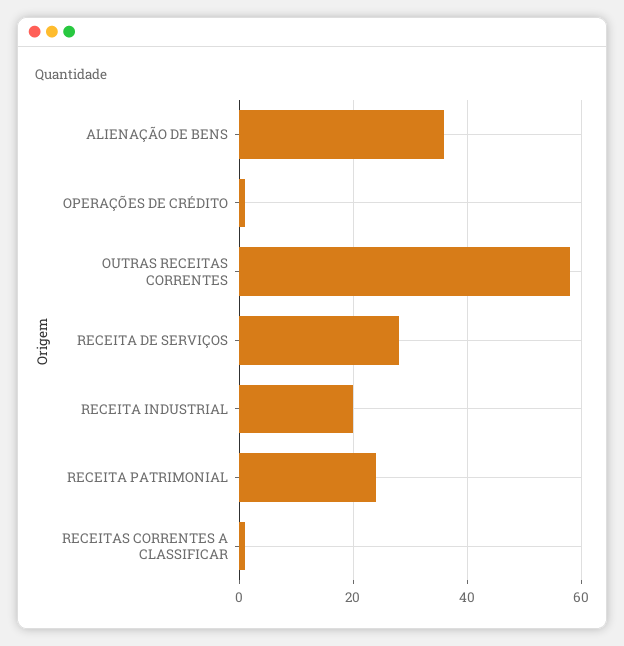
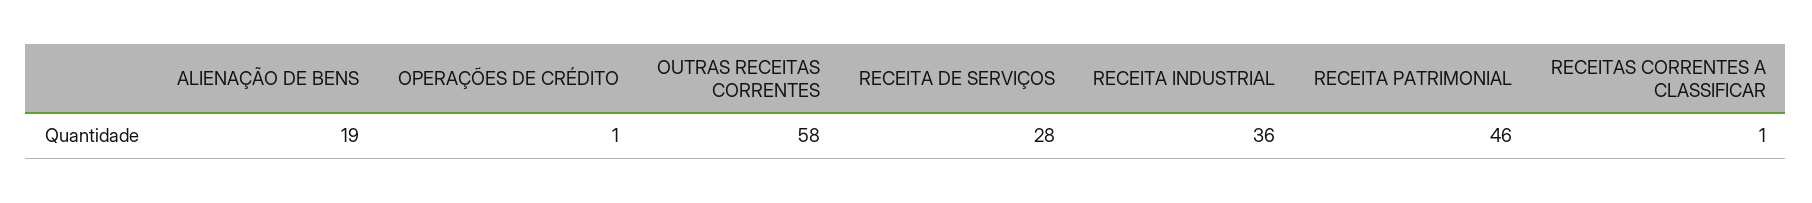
ALIENAÇÃO DE BENS: 35 -> 19
RECEITA INDUSTRIAL: 20 -> 36
RECEITA PATRIMONIAL: 25 -> 46

